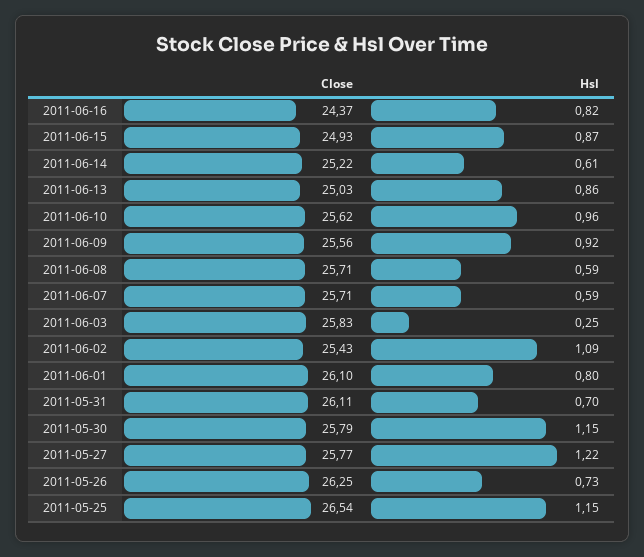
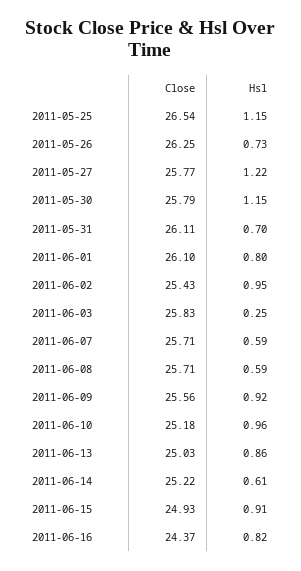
Hsl, 2011-06-15: 0.87 -> 0.91
Close, 2011-06-10: 25.62 -> 25.18
Hsl, 2011-06-02: 1.09 -> 0.95

